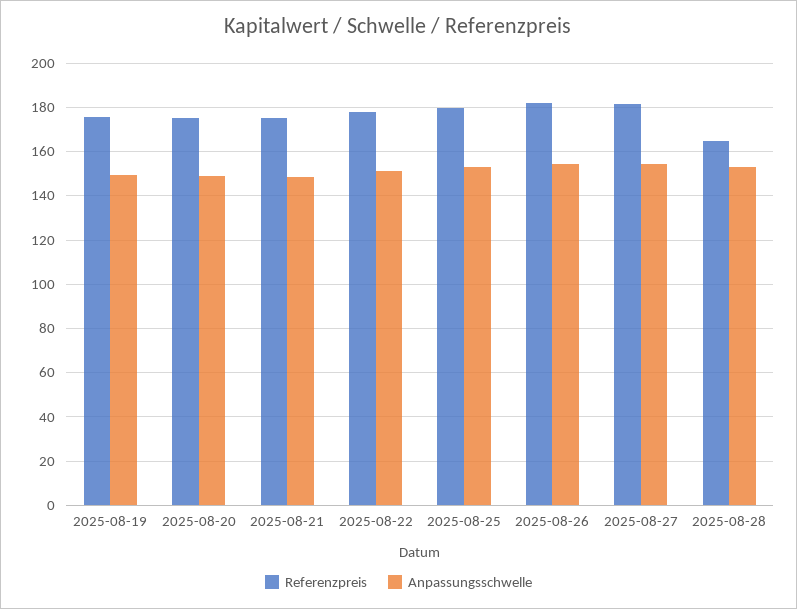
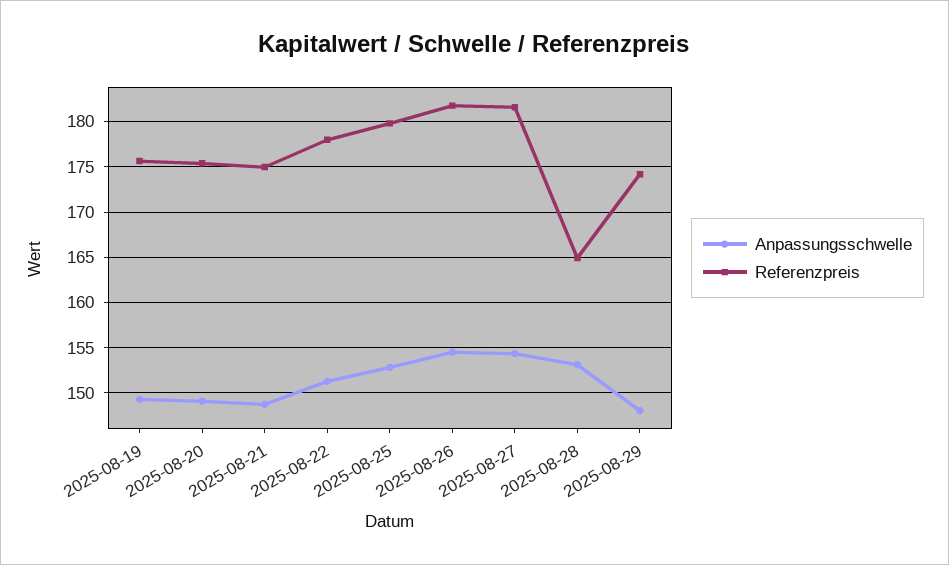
Anpassungsschwelle, 2025-08-29: none -> 148
Referenzpreis, 2025-08-29: none -> 174

